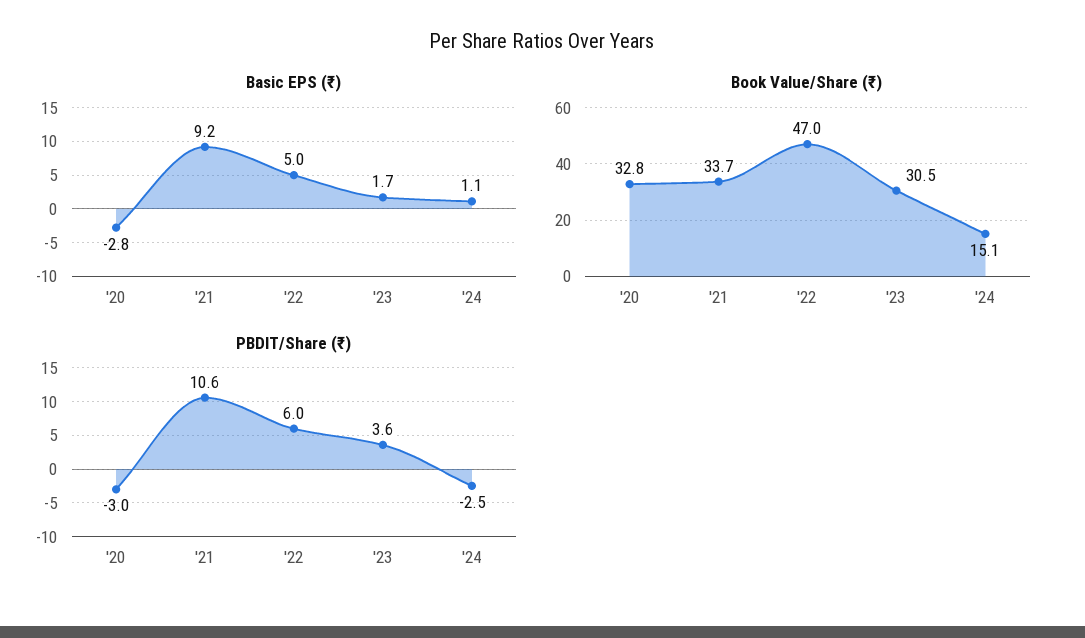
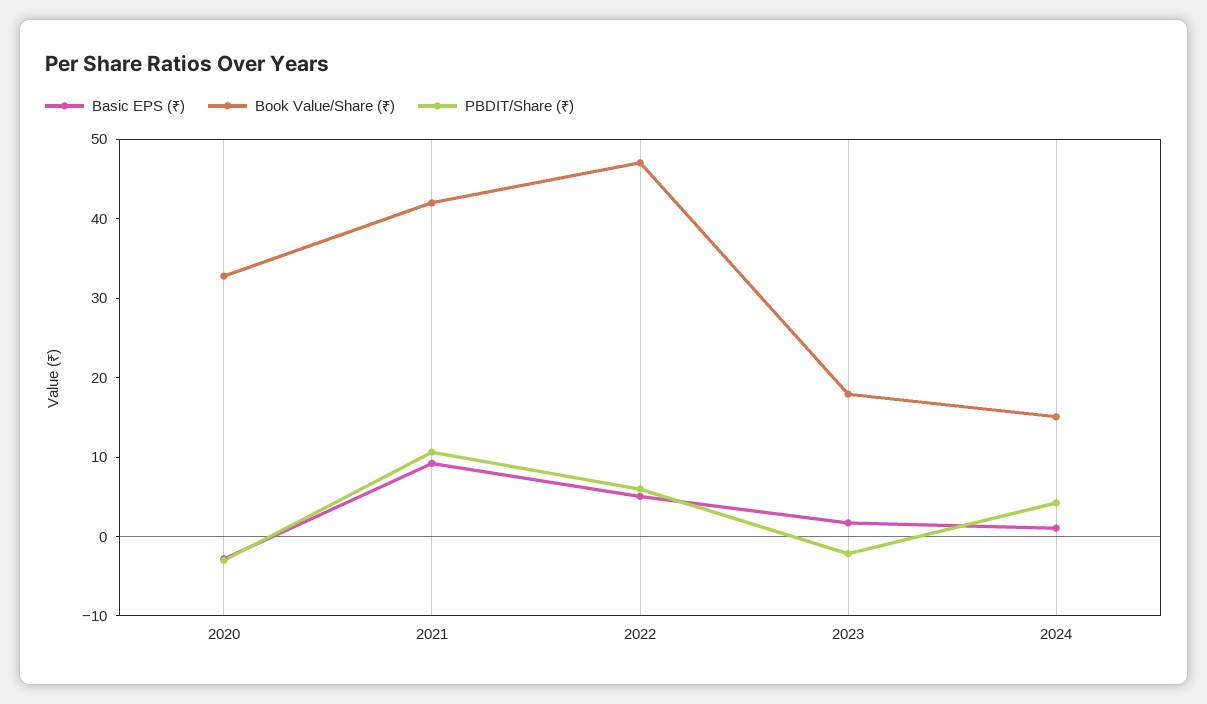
Book Value/Share (₹), '21: 33.7 -> 42
Book Value/Share (₹), '23: 30.5 -> 18
PBDIT/Share (₹), '23: 3.6 -> -2
PBDIT/Share (₹), '24: -2.5 -> 4

